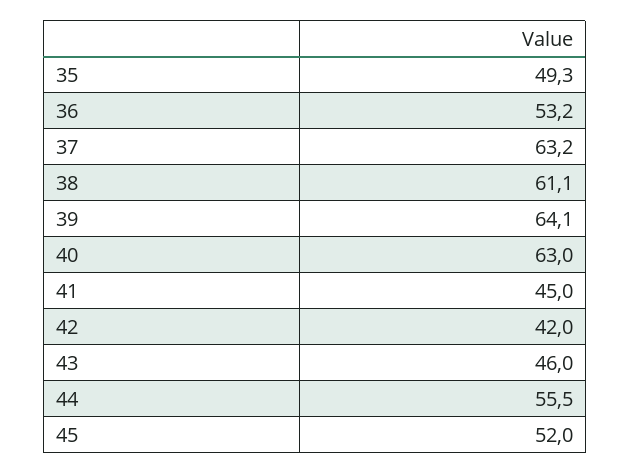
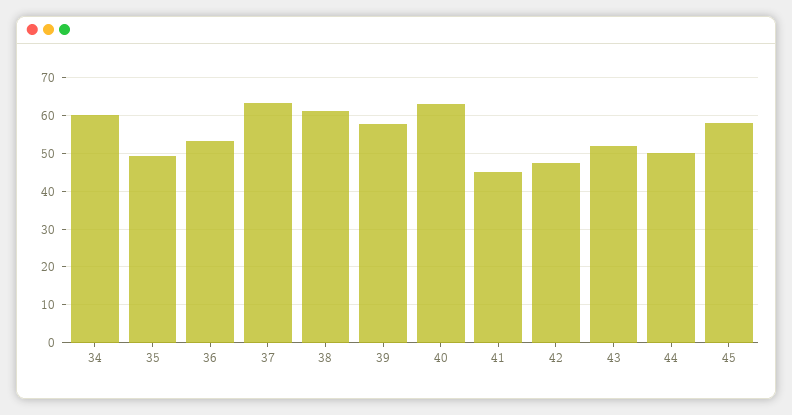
39: 64.1 -> 58
42: 42 -> 48
43: 46 -> 52
44: 55.5 -> 50
45: 52 -> 58
34: none -> 60

